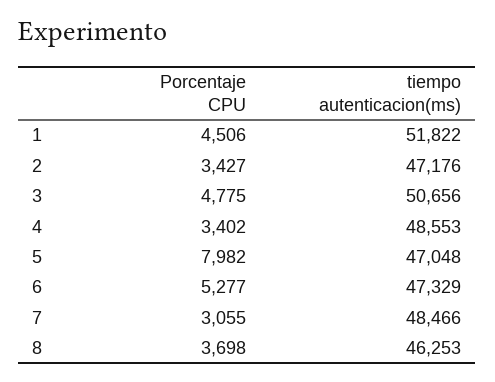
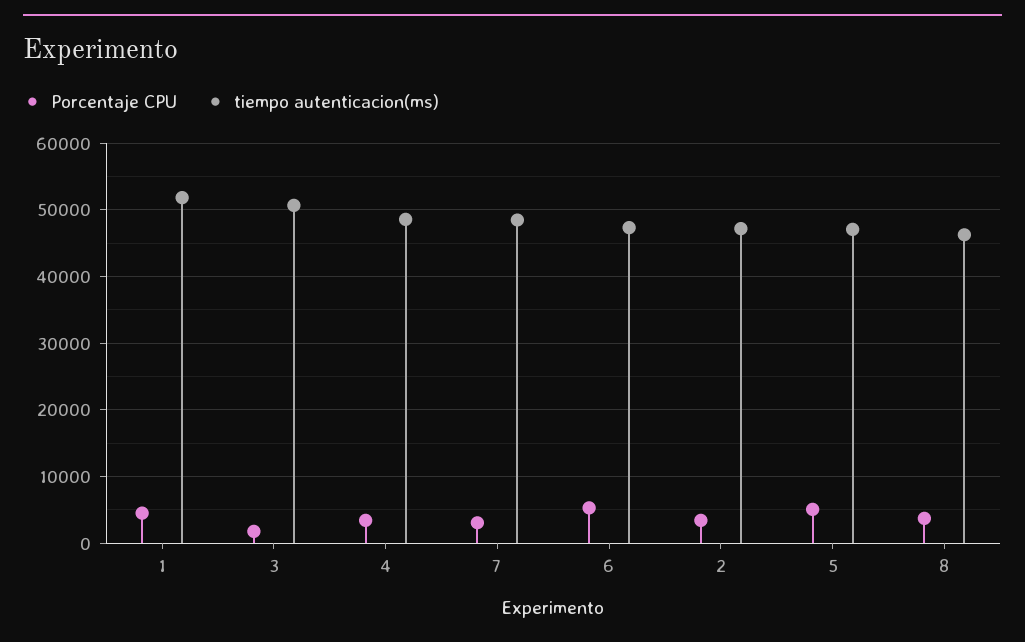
Porcentaje CPU, 3: 4775 -> 2000
Porcentaje CPU, 5: 7982 -> 5000

